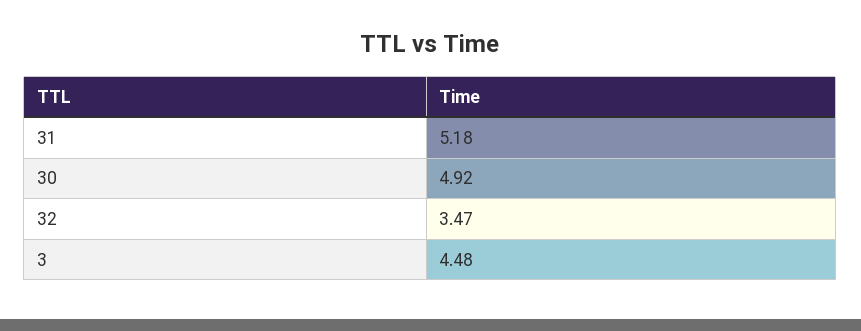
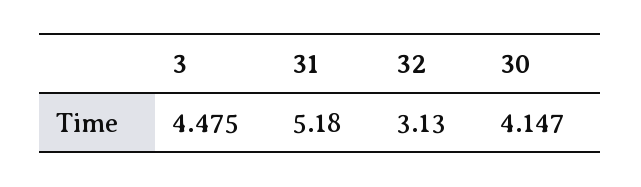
30: 4.92 -> 4.147
32: 3.47 -> 3.13

